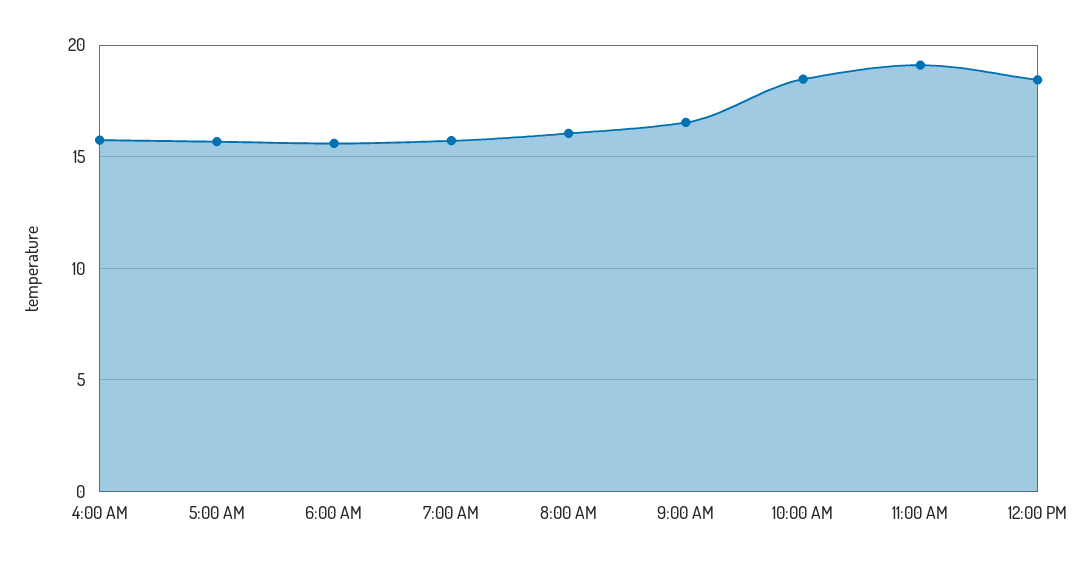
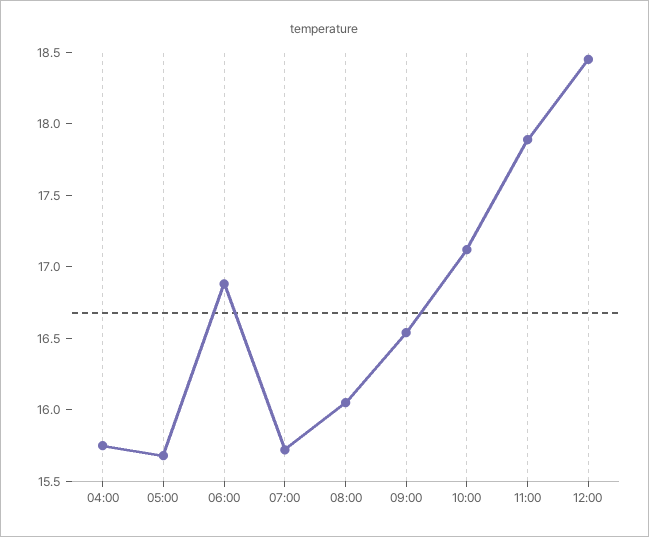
6:00 AM: 15.5 -> 16.9
10:00 AM: 18.5 -> 17.1
11:00 AM: 19 -> 17.9

